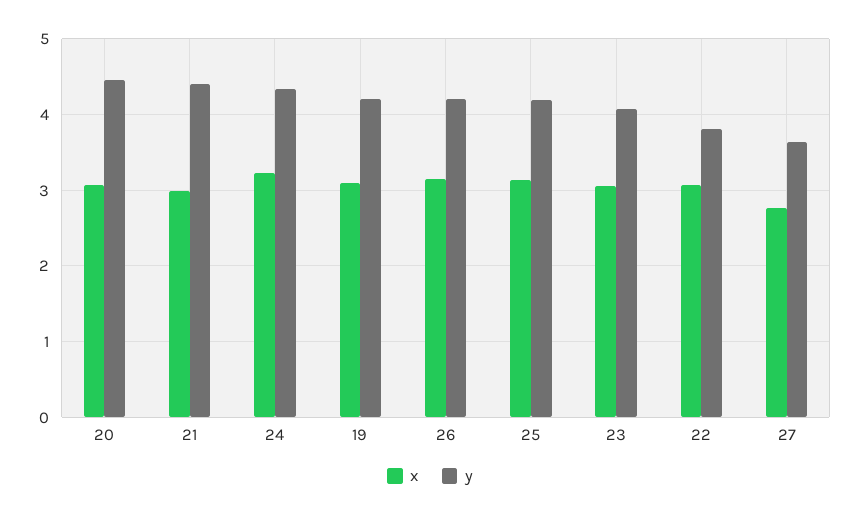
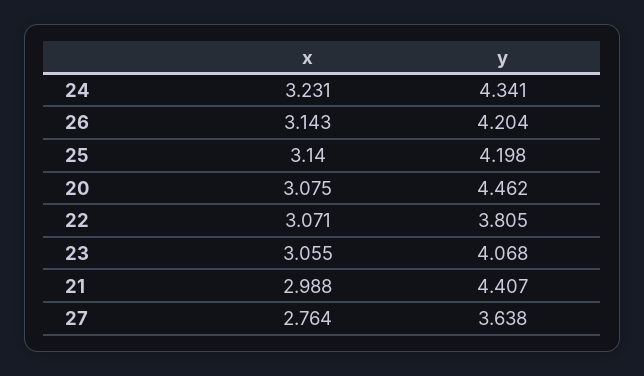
x, 19: 3.1 -> none
y, 19: 4.2 -> none

